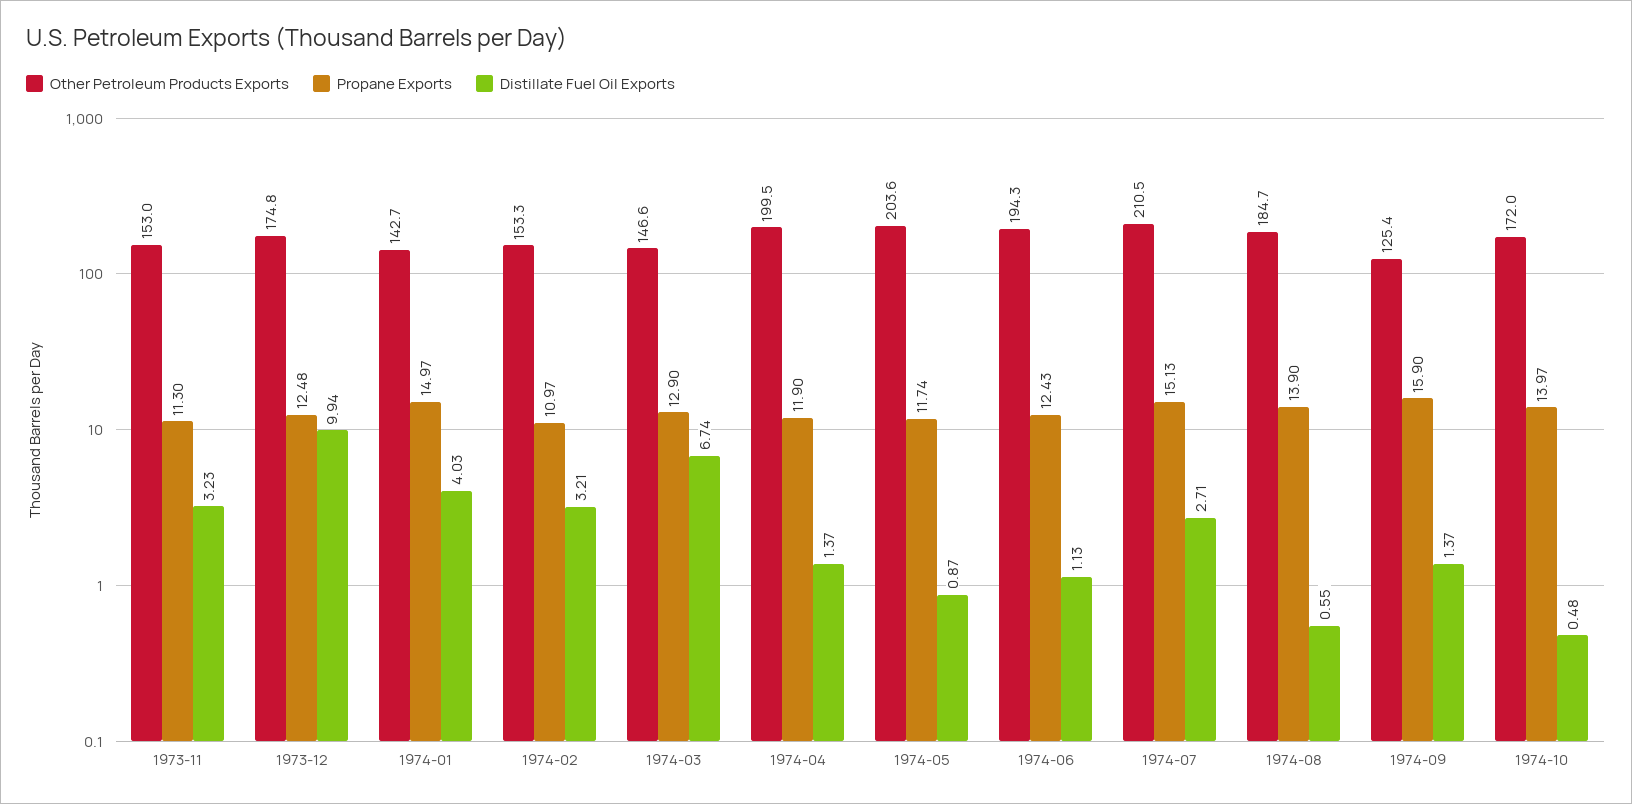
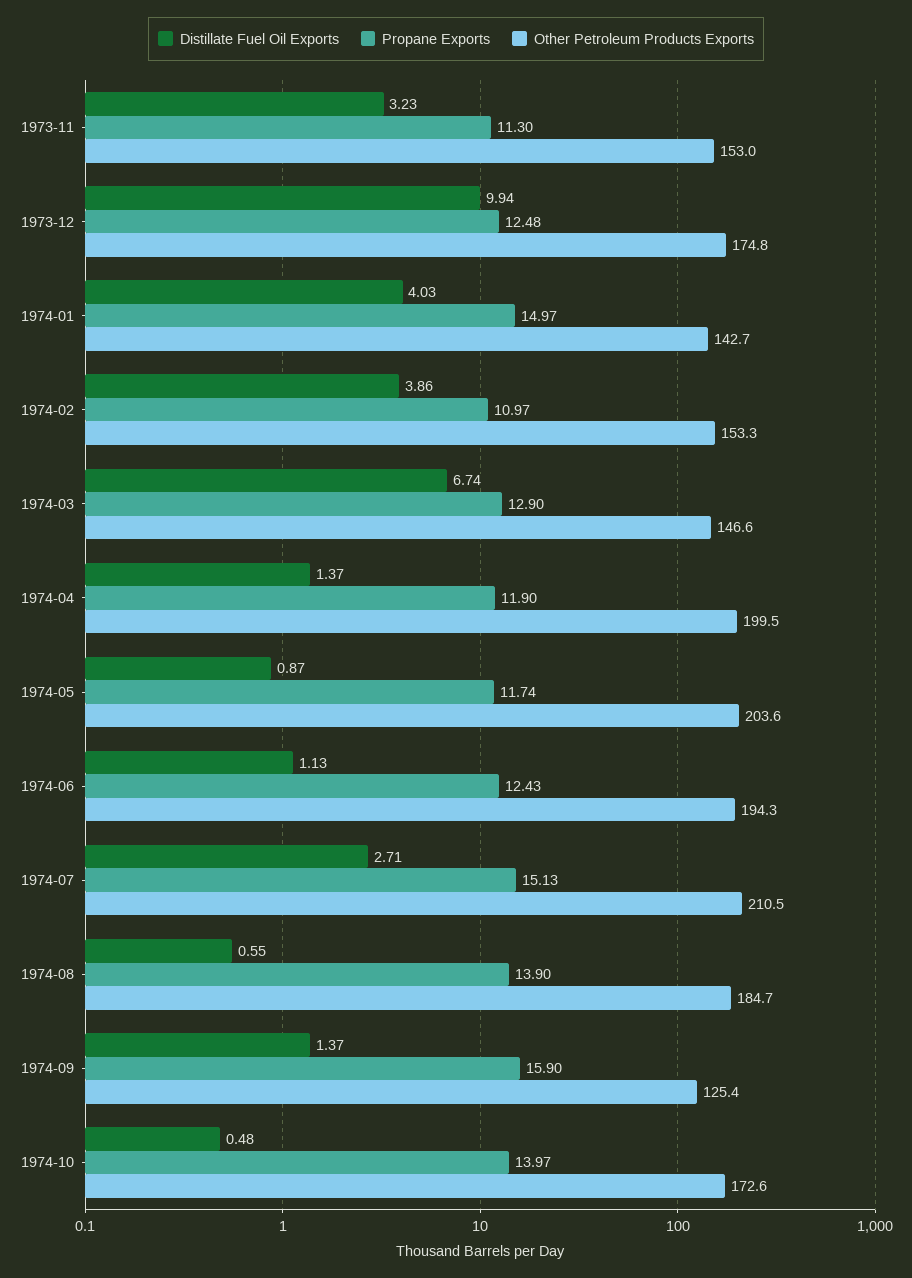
Distillate Fuel Oil Exports, 1974-02: 3.21 -> 3.86
Other Petroleum Products Exports, 1974-10: 172 -> 172.6

